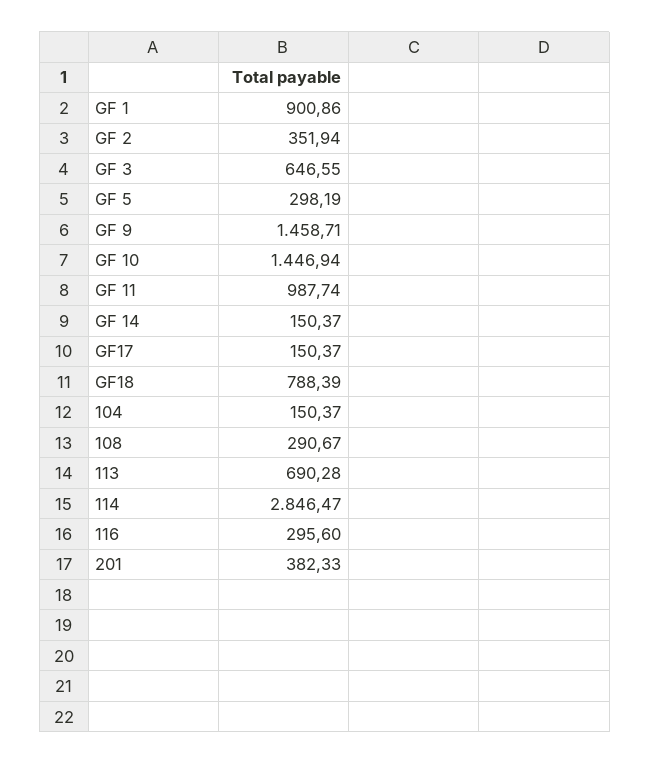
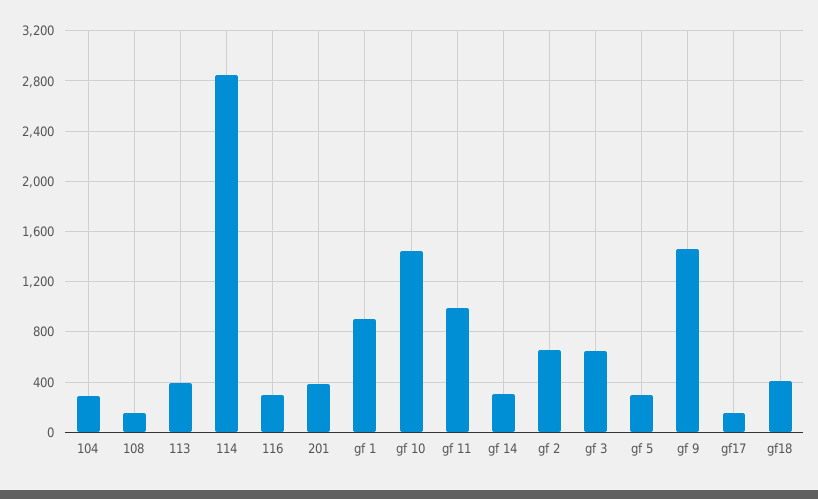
GF 2: 351.94 -> 650
GF 14: 150.37 -> 300
GF18: 788.39 -> 400
104: 150.37 -> 300
108: 290.67 -> 150
113: 690.28 -> 400

